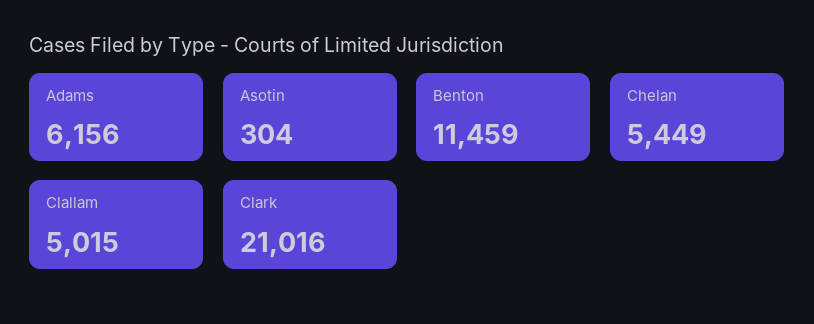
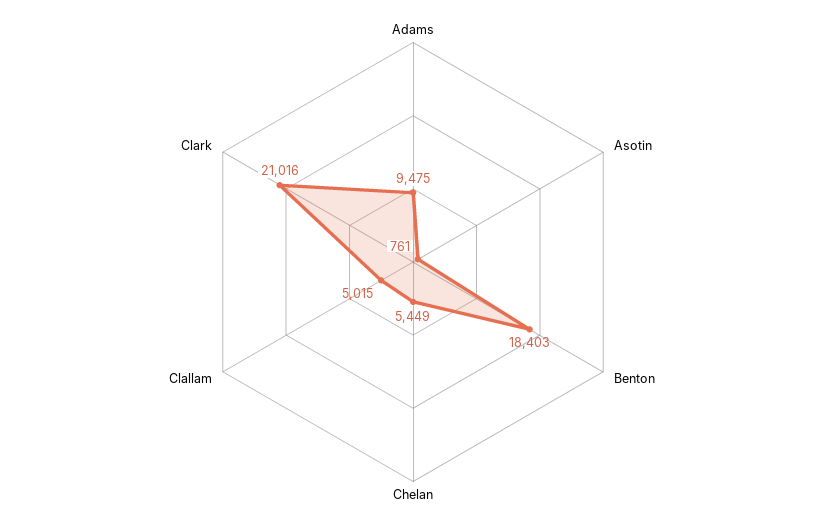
Adams: 6156 -> 9475
Asotin: 304 -> 761
Benton: 11459 -> 18403

